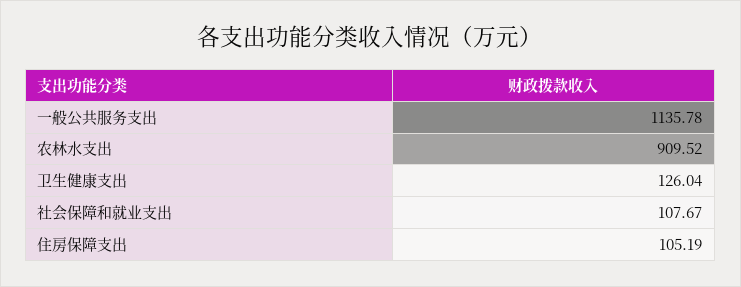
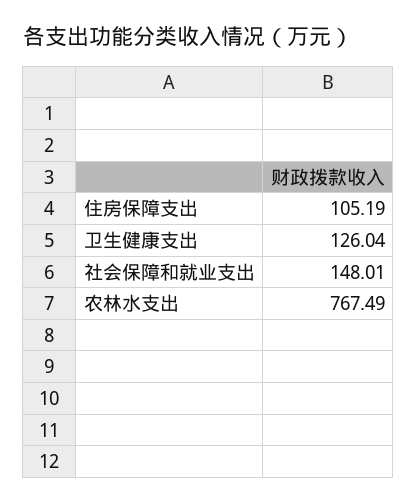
一般公共服务支出: 1135.78 -> none
农林水支出: 909.52 -> 767.49
社会保障和就业支出: 107.67 -> 148.01

